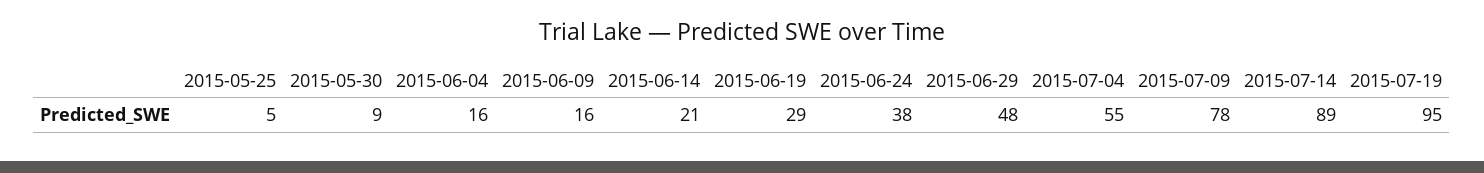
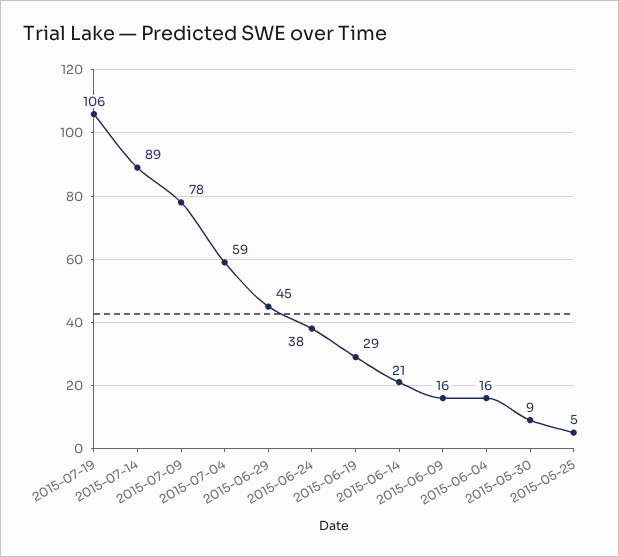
2015-06-29: 48 -> 45
2015-07-04: 55 -> 59
2015-07-19: 95 -> 106

